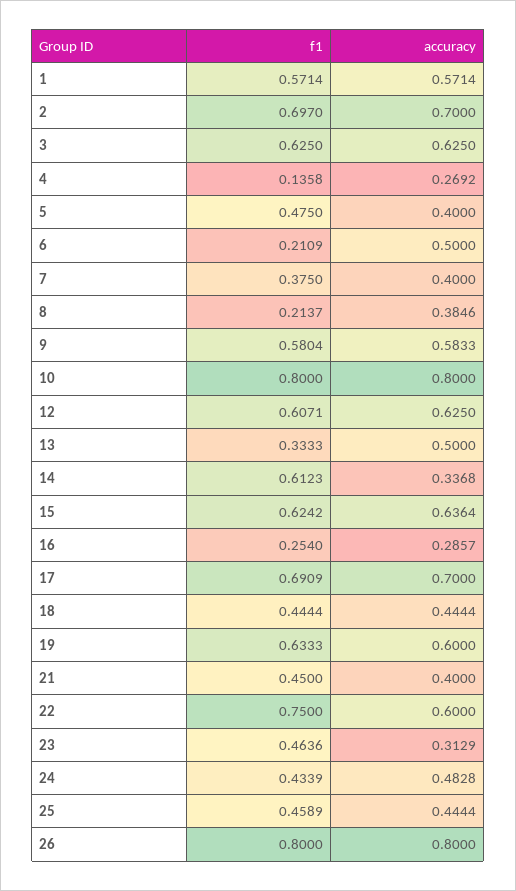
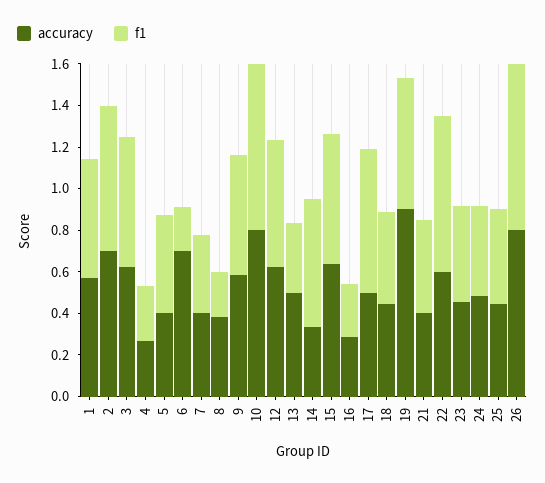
f1, 4: 0.1358 -> 0.25
accuracy, 6: 0.5 -> 0.7
accuracy, 17: 0.7 -> 0.5
accuracy, 19: 0.6 -> 0.9
accuracy, 23: 0.3129 -> 0.45

